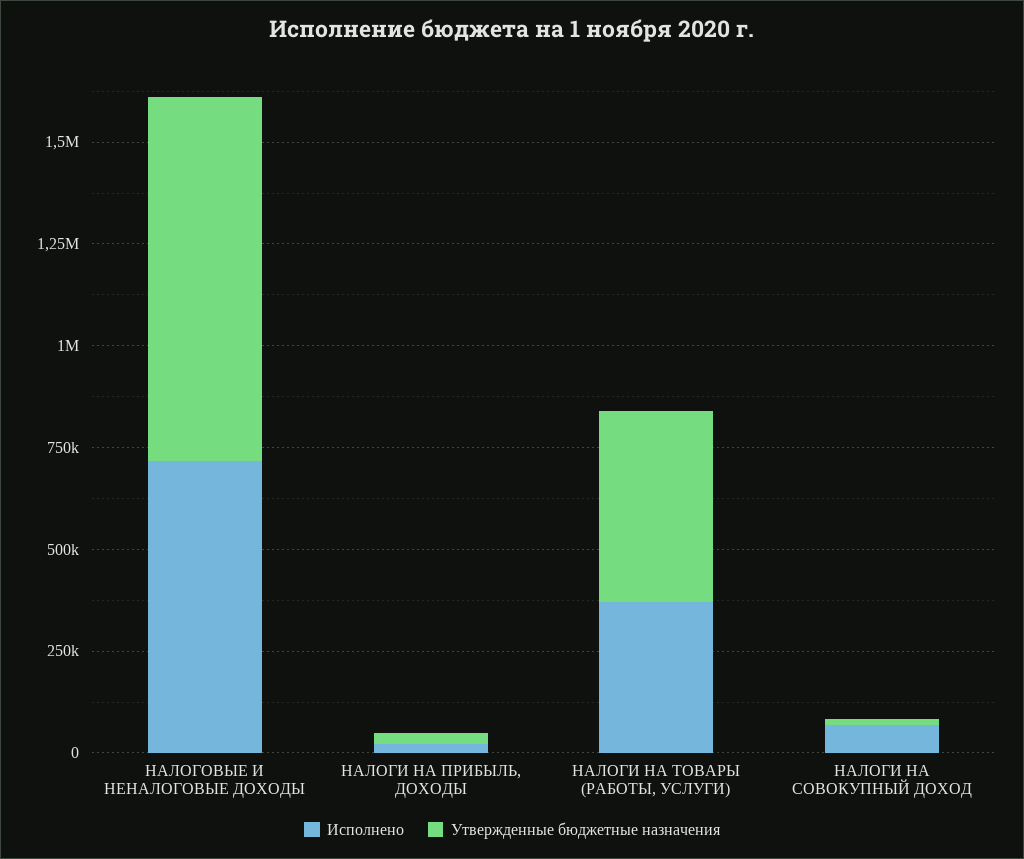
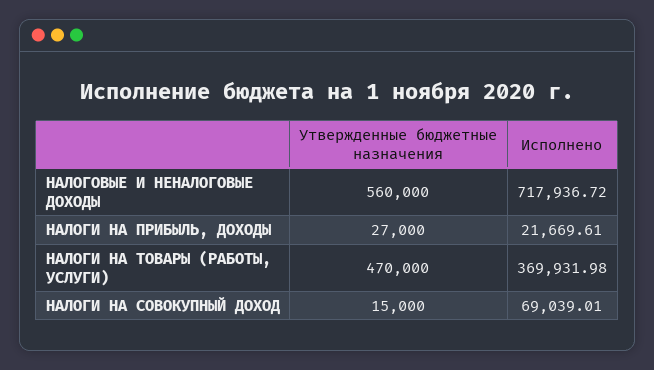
Утвержденные бюджетные назначения, НАЛОГОВЫЕ И НЕНАЛОГОВЫЕ ДОХОДЫ: 900000 -> 560000

